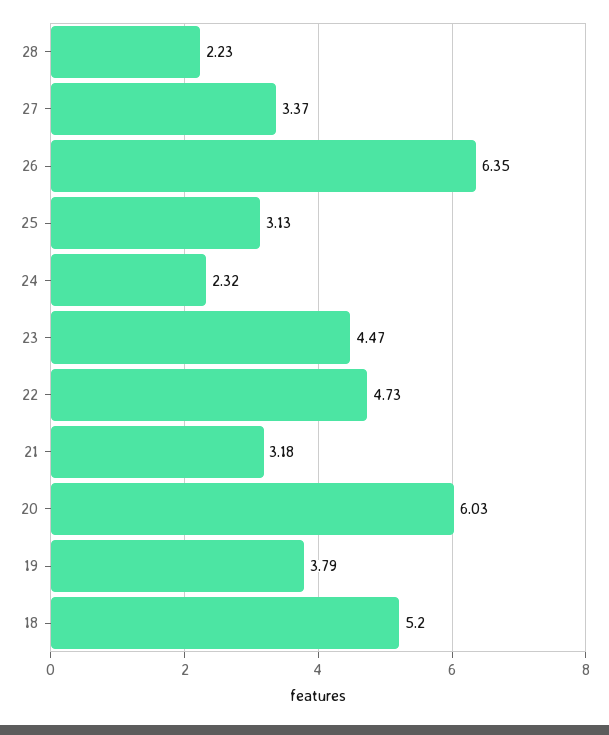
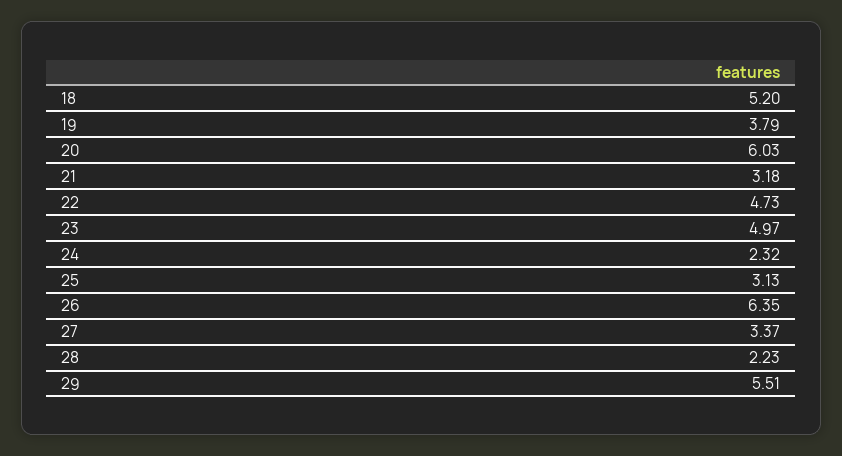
23: 4.47 -> 4.97
29: none -> 5.51

